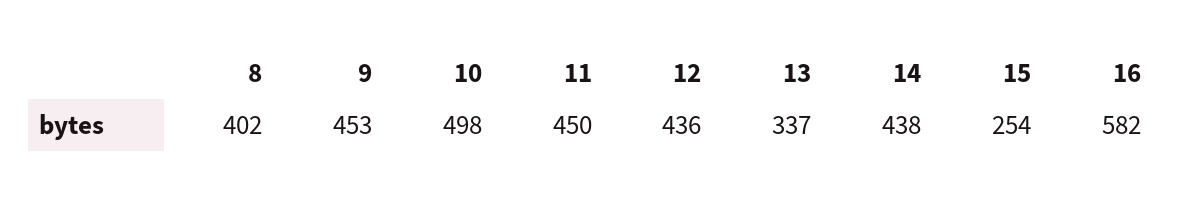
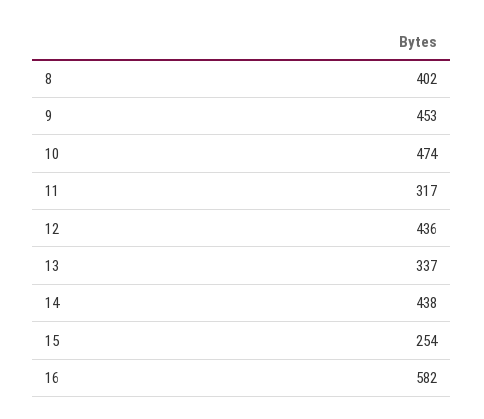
10: 498 -> 474
11: 450 -> 317

